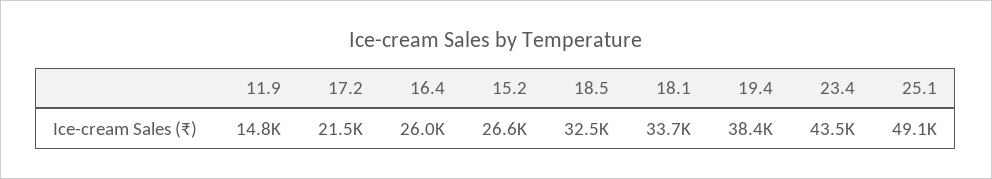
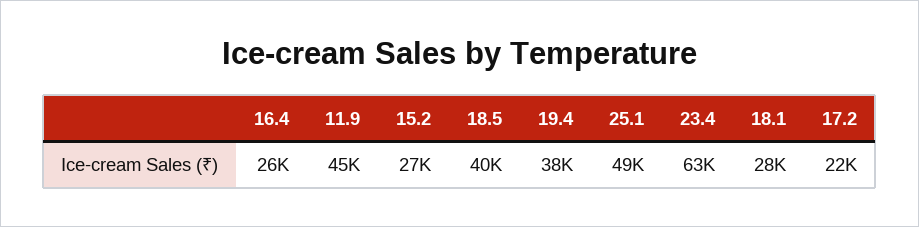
11.9: 14800 -> 45000
18.5: 32500 -> 40000
18.1: 33700 -> 28000
23.4: 43500 -> 63000

